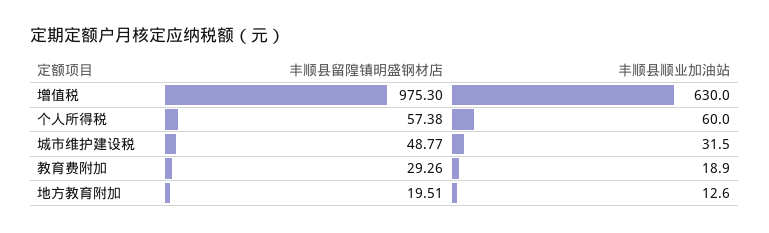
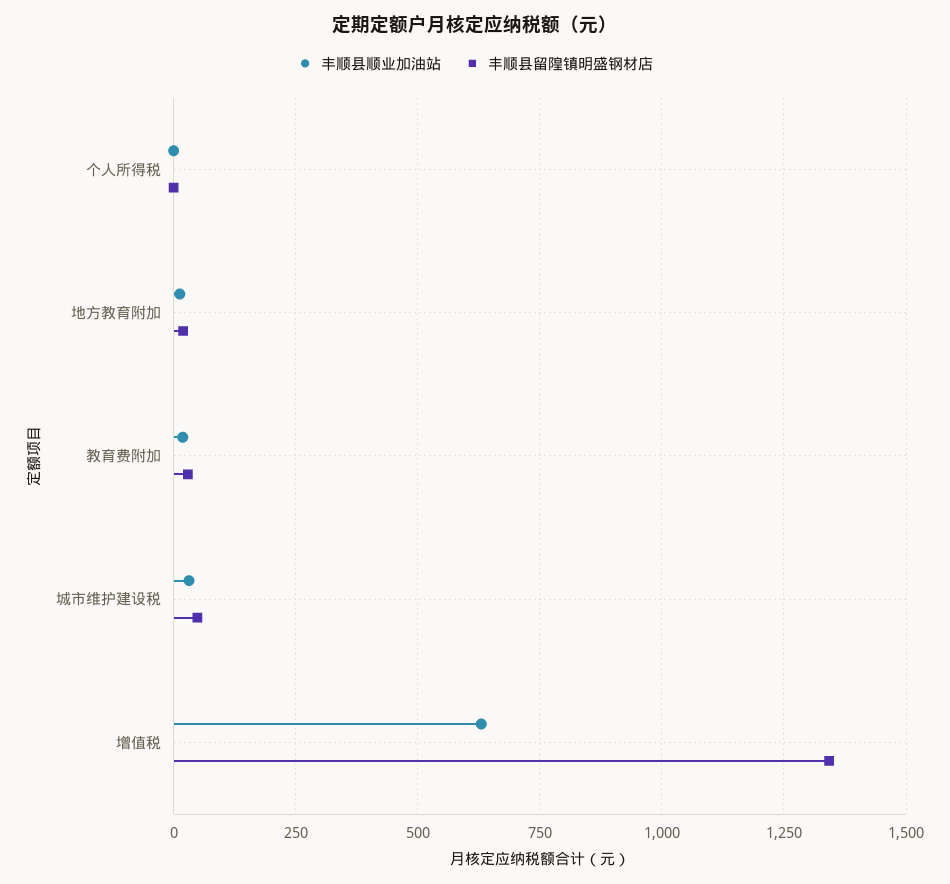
丰顺县留隍镇明盛钢材店, 增值税: 975.3 -> 1350
丰顺县留隍镇明盛钢材店, 个人所得税: 57.38 -> 0
丰顺县顺业加油站, 个人所得税: 60 -> 0

